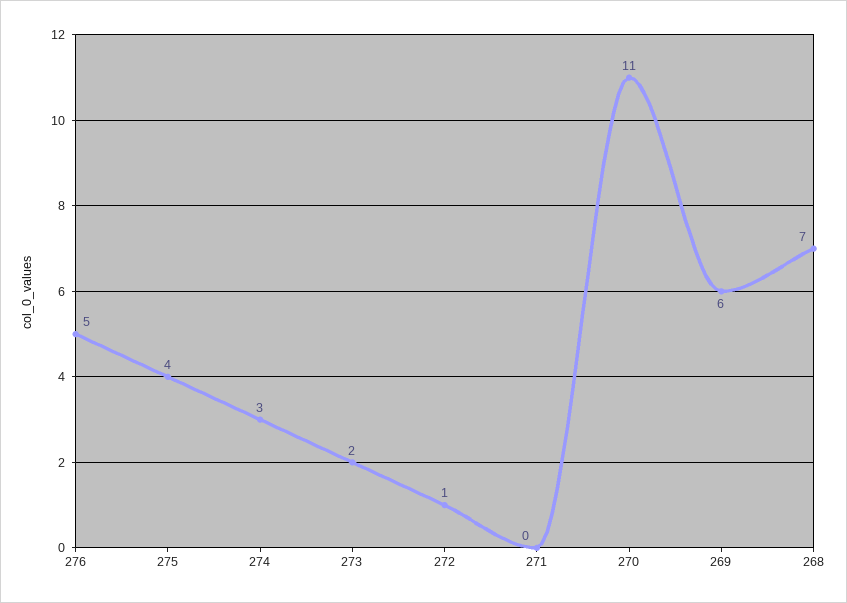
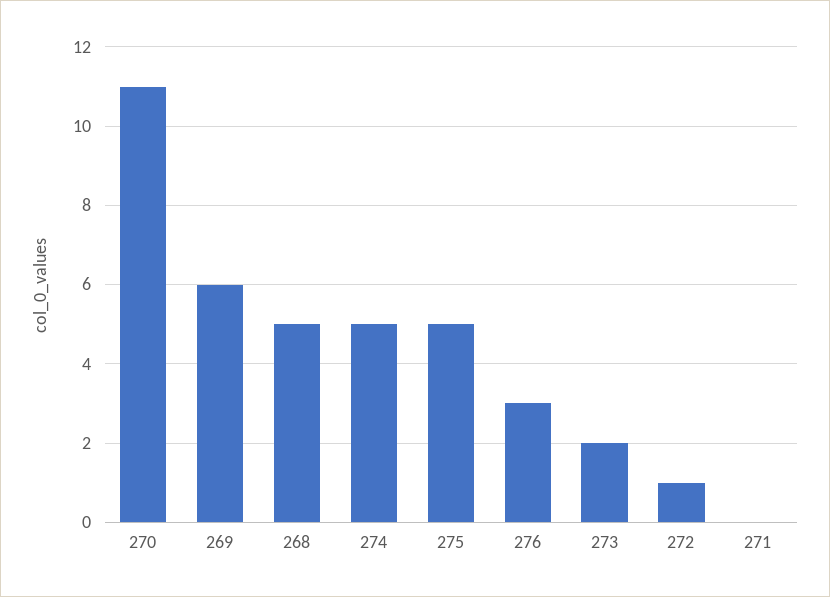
276: 5 -> 3
275: 4 -> 5
274: 3 -> 5
268: 7 -> 5

